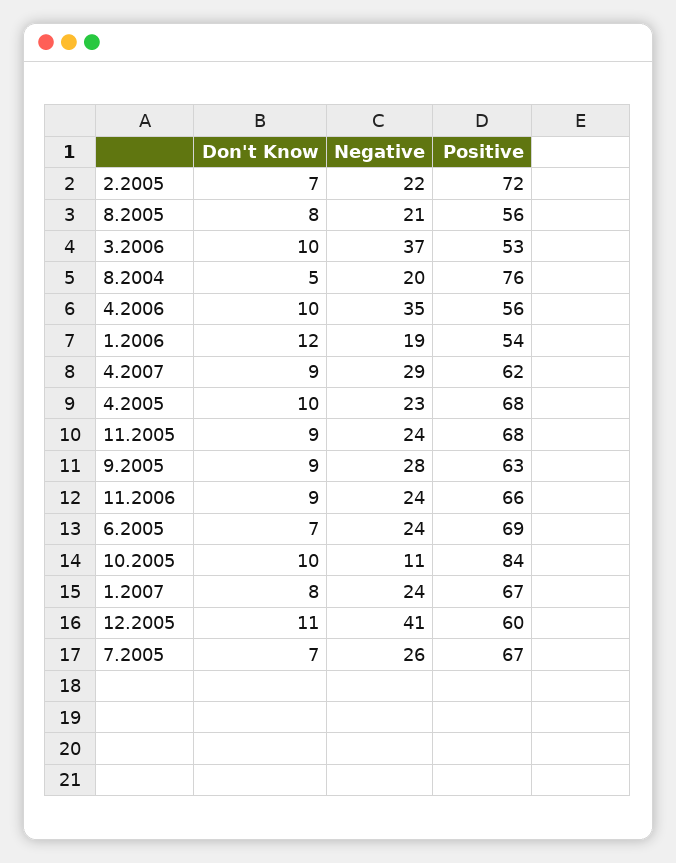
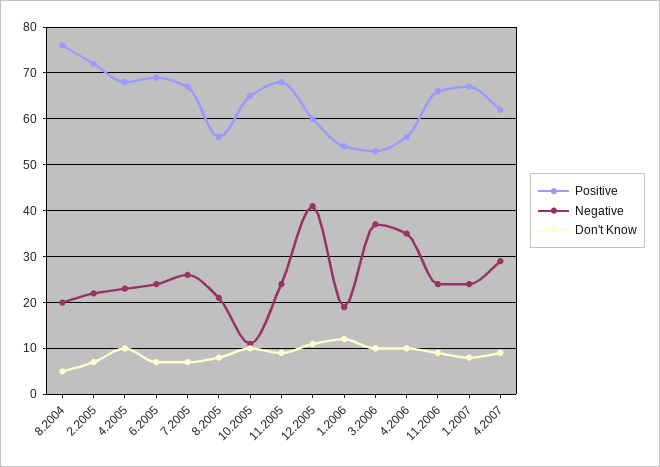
Don't Know, 9.2005: 9 -> none
Negative, 9.2005: 28 -> none
Positive, 9.2005: 63 -> none
Positive, 10.2005: 84 -> 65

